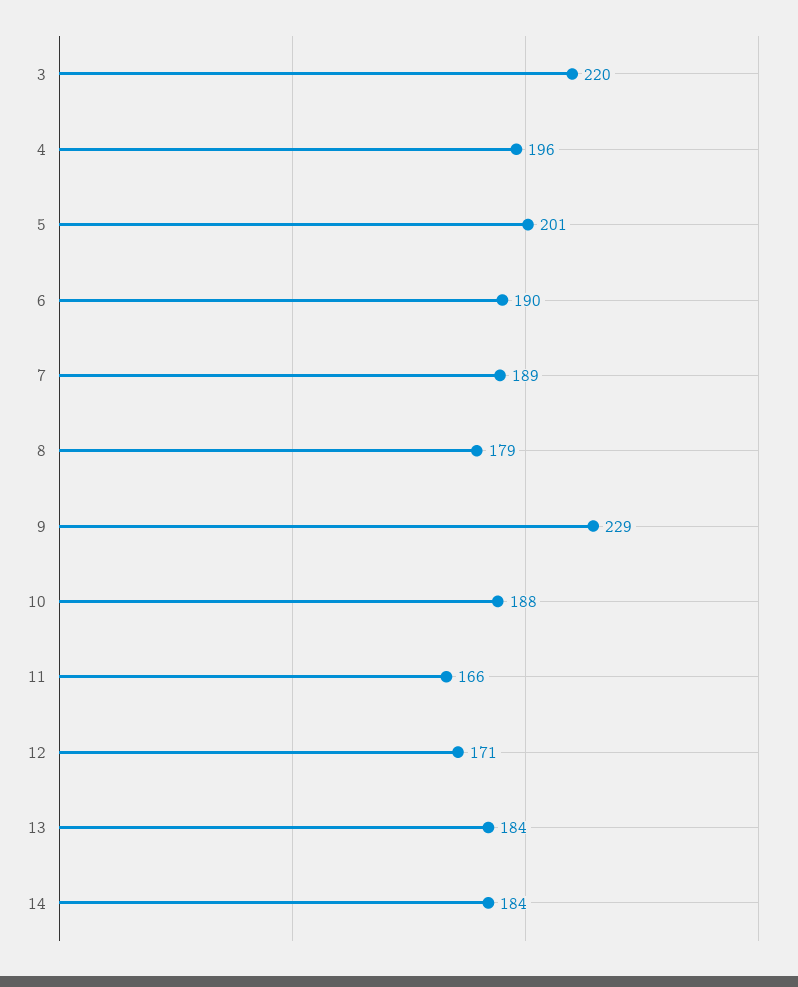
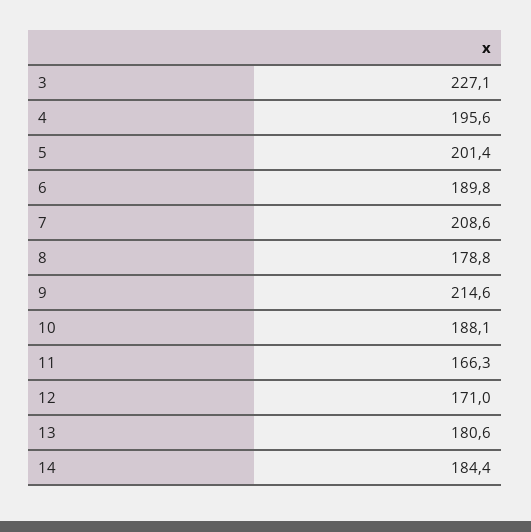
3: 220 -> 227.1
7: 189 -> 208.6
9: 229 -> 214.6
13: 184 -> 180.6

